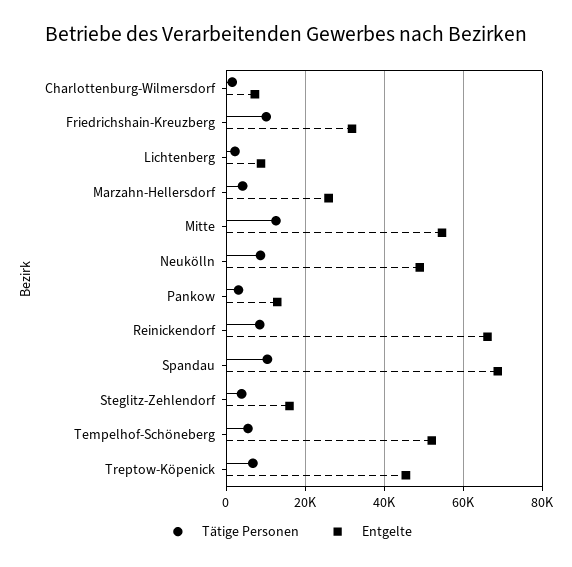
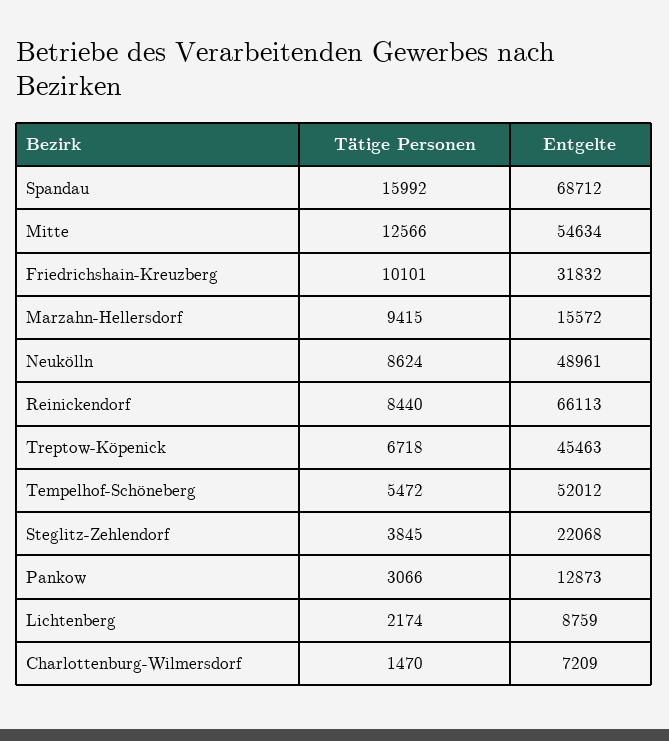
Tätige Personen, Marzahn-Hellersdorf: 4000 -> 9415
Entgelte, Marzahn-Hellersdorf: 26000 -> 15572
Tätige Personen, Spandau: 10000 -> 15992
Entgelte, Steglitz-Zehlendorf: 16000 -> 22068

